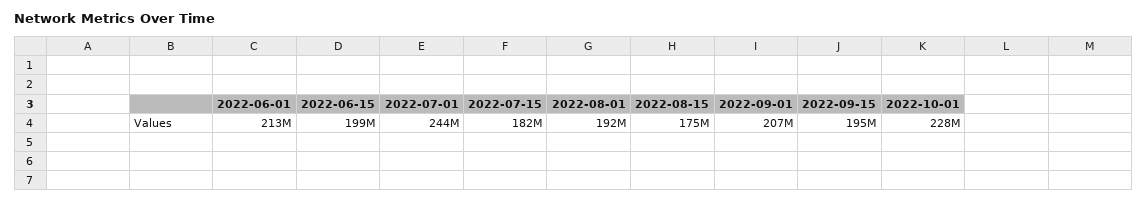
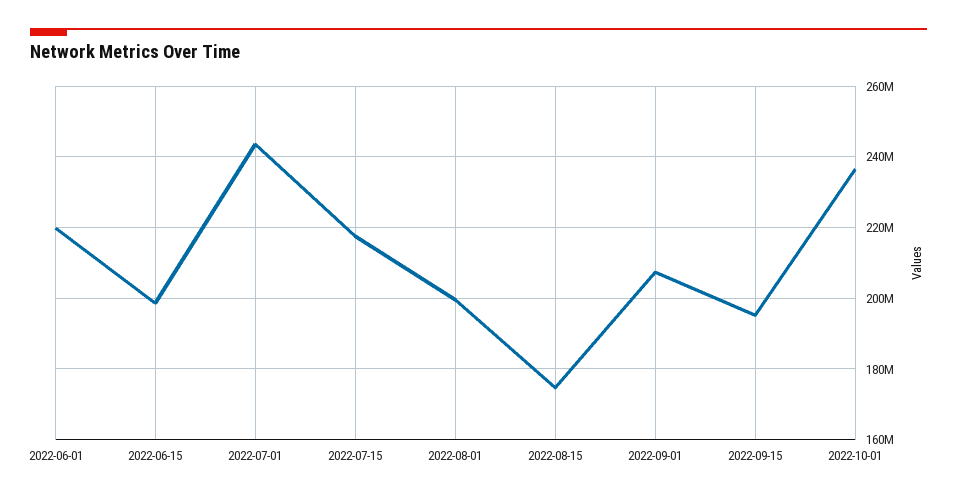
2022-06-01: 213000000 -> 220000000
2022-07-15: 182000000 -> 218000000
2022-08-01: 192000000 -> 200000000
2022-10-01: 228000000 -> 236000000

